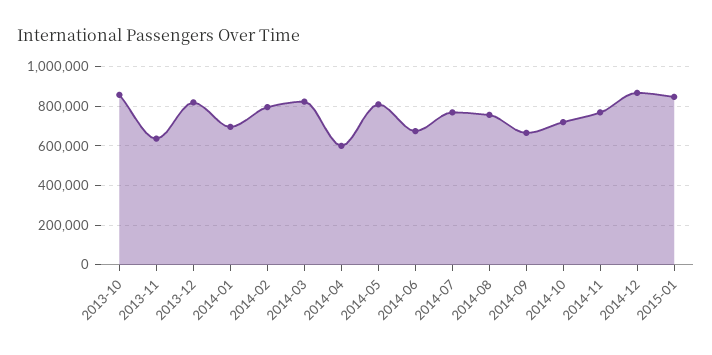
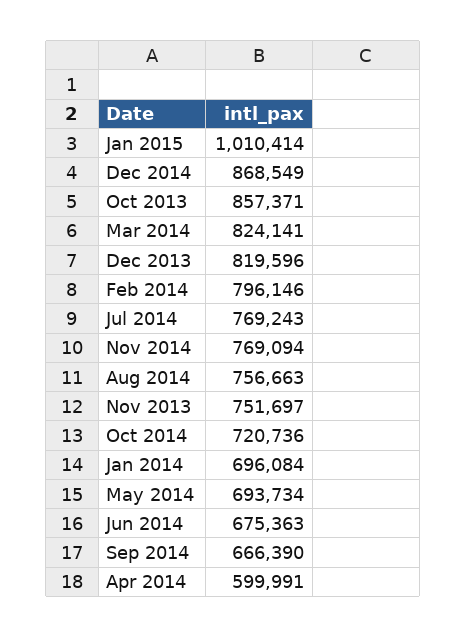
2013-11: 650000 -> 751697
2014-05: 800000 -> 693734
2015-01: 850000 -> 1010414

